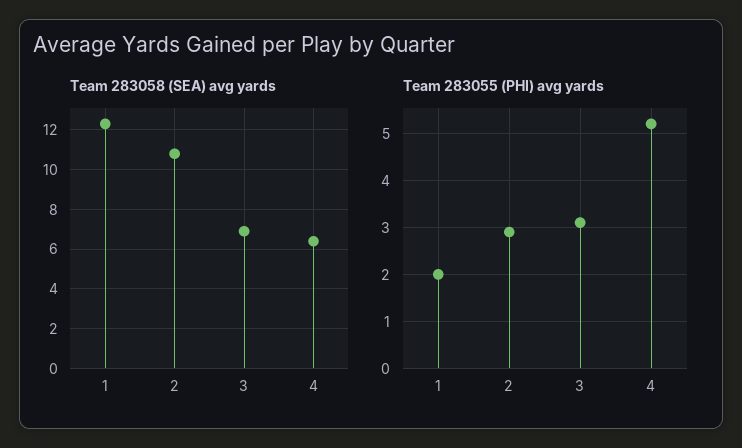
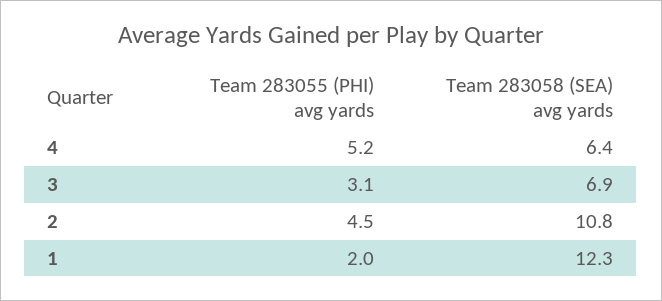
Team 283055 (PHI) avg yards, 2: 3 -> 4.5

